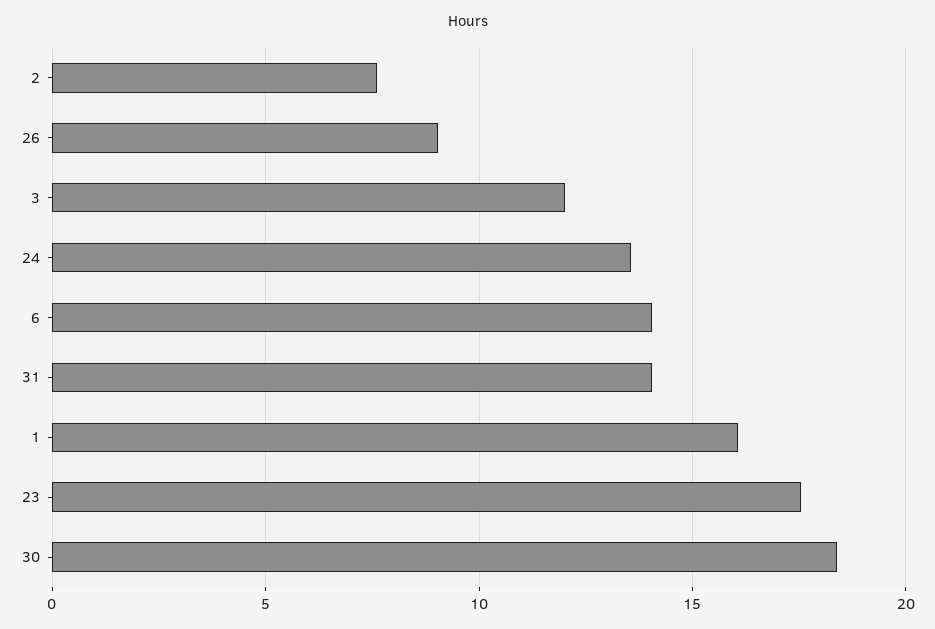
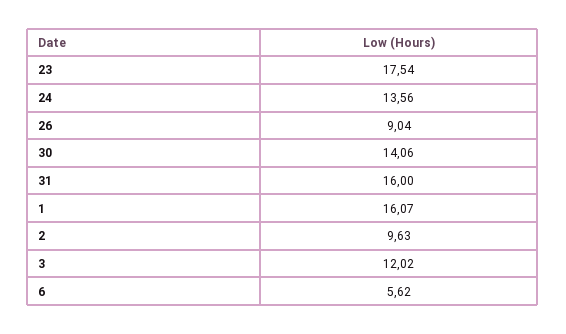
2: 7.5 -> 9.63
6: 14 -> 5.62
31: 14 -> 16
30: 18.5 -> 14.06

